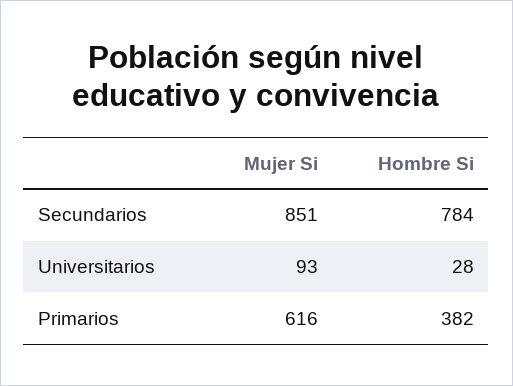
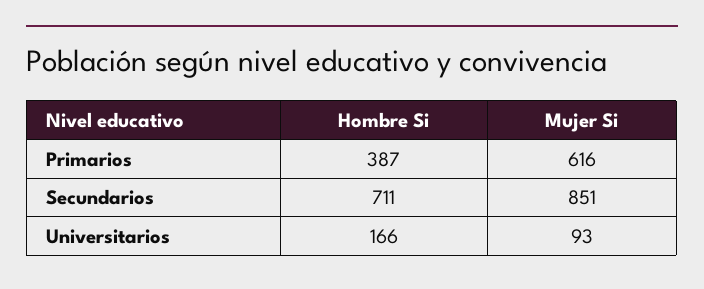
Hombre Si, Secundarios: 784 -> 711
Hombre Si, Universitarios: 28 -> 166
Hombre Si, Primarios: 382 -> 387

